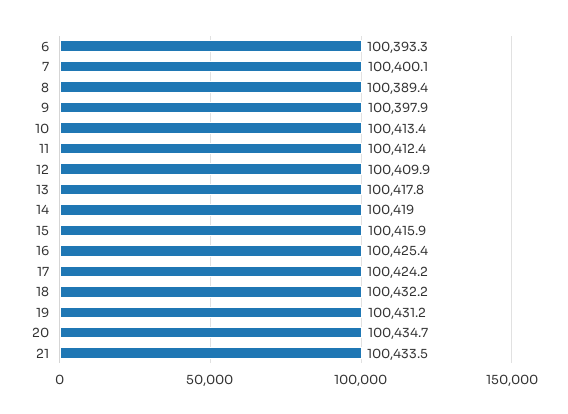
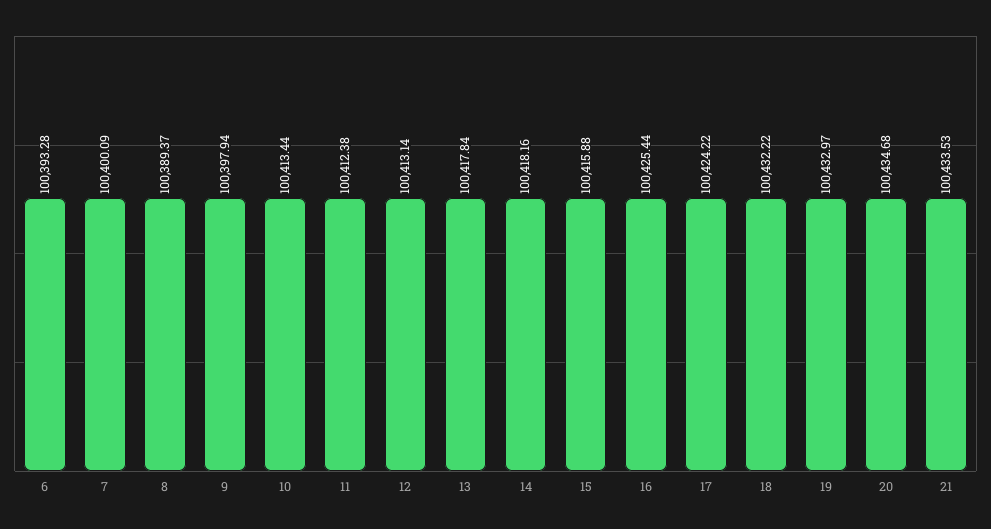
12: 100409.9 -> 100413.14
14: 100419 -> 100418.16
19: 100431.2 -> 100432.97

